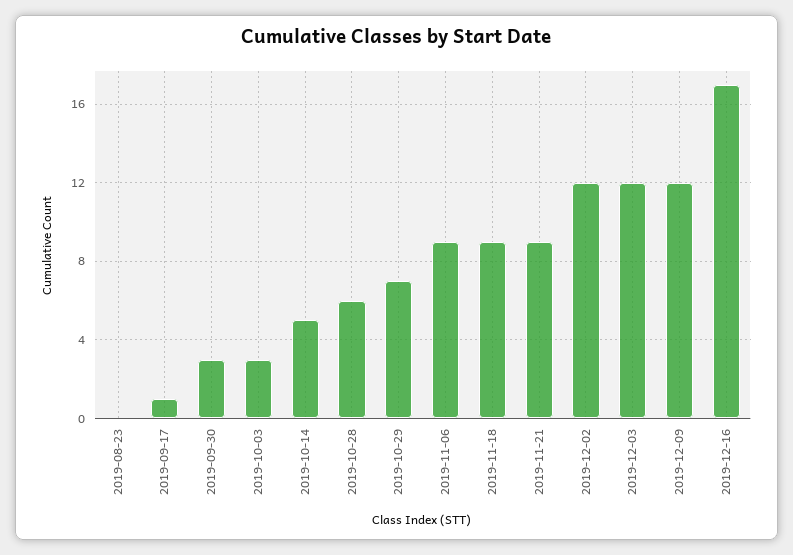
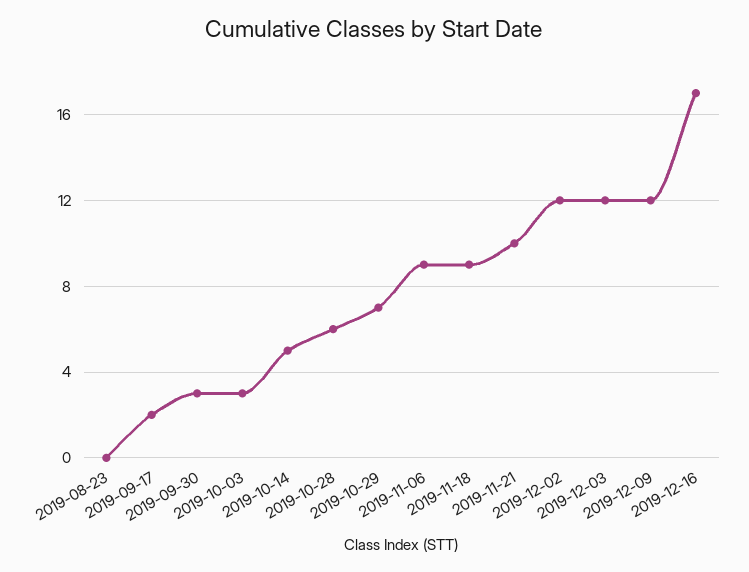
2019-09-17: 1 -> 2
2019-11-21: 9 -> 10

